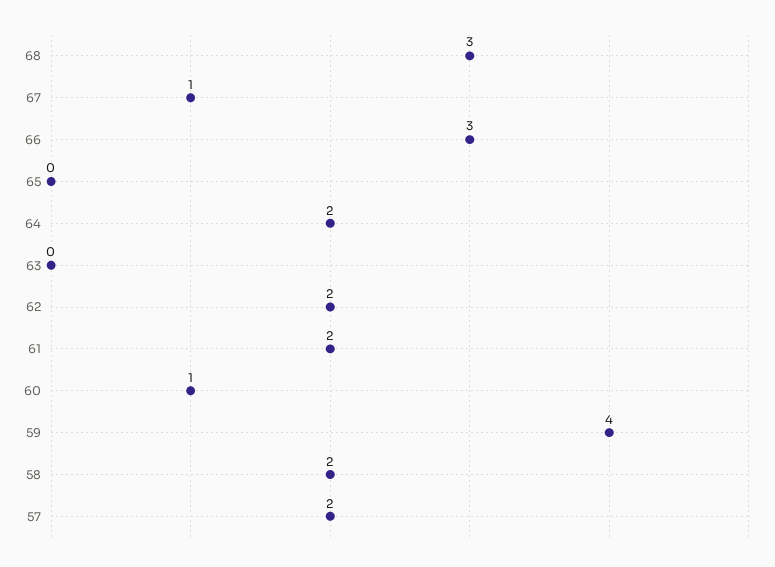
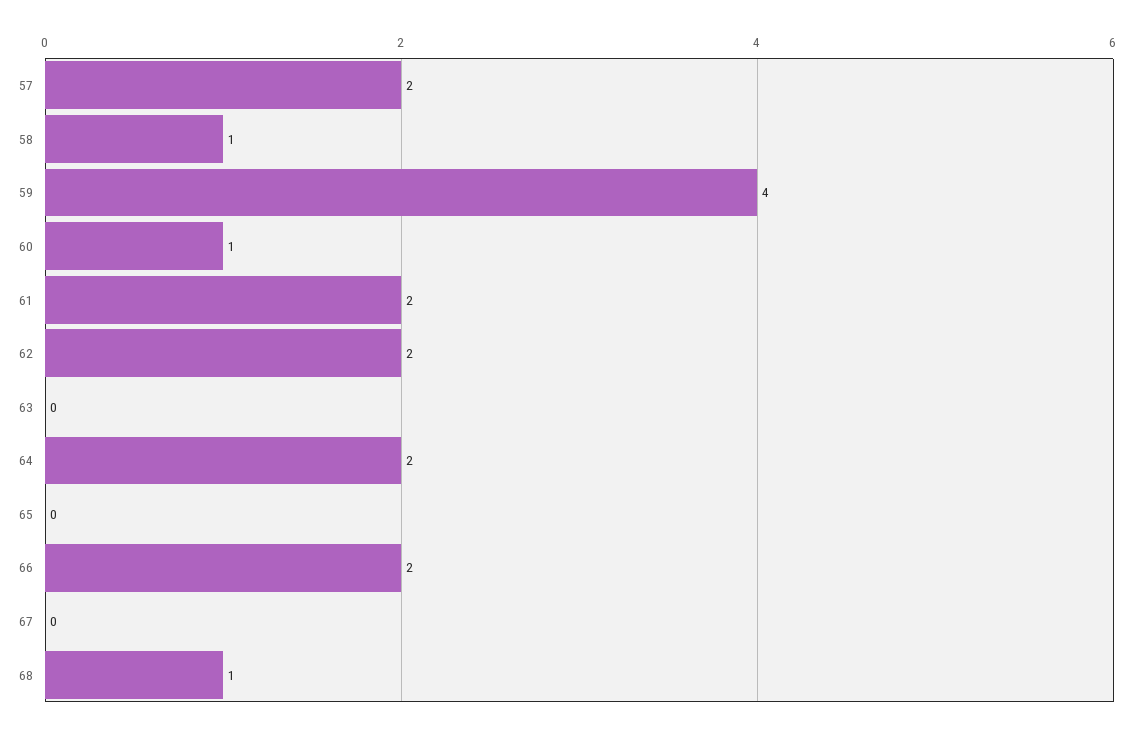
68: 3 -> 1
67: 1 -> 0
66: 3 -> 2
58: 2 -> 1

